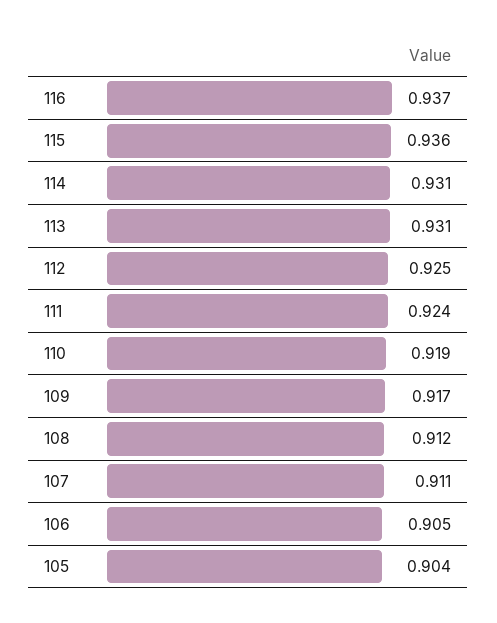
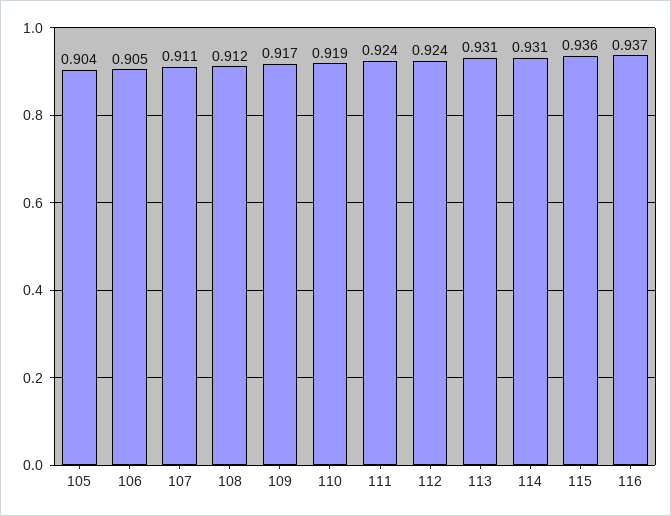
112: 0.925 -> 0.924

